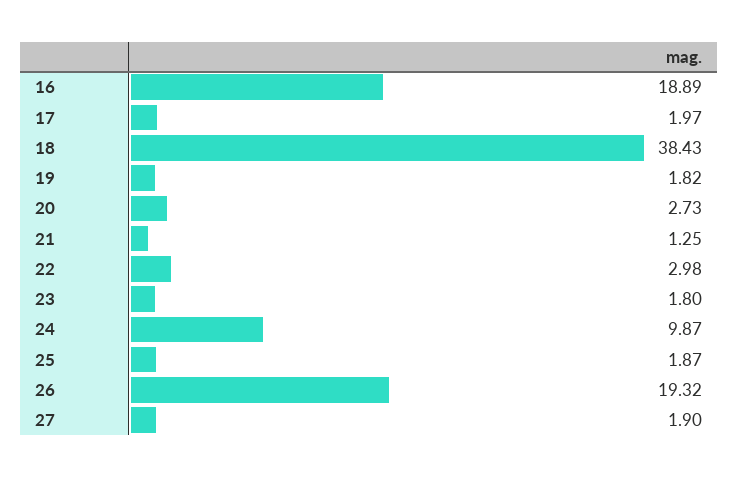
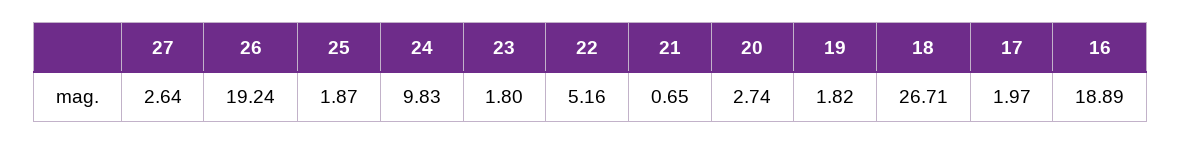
18: 38.43 -> 26.71
20: 2.73 -> 2.74
21: 1.25 -> 0.65
22: 2.98 -> 5.16
24: 9.87 -> 9.83
26: 19.32 -> 19.24
27: 1.9 -> 2.64

